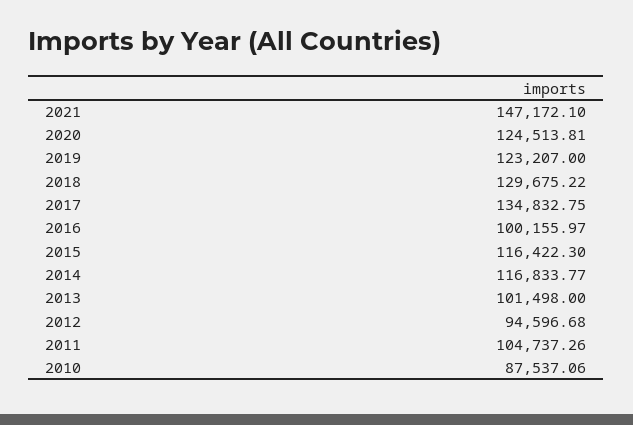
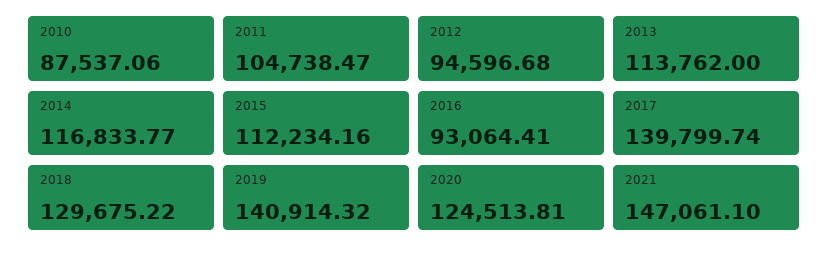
2021: 147172.1 -> 147061.1
2019: 123207 -> 140914.32
2017: 134832.75 -> 139799.74
2016: 100155.97 -> 93064.41
2015: 116422.3 -> 112234.16
2013: 101498 -> 113762
2011: 104737.26 -> 104738.47

